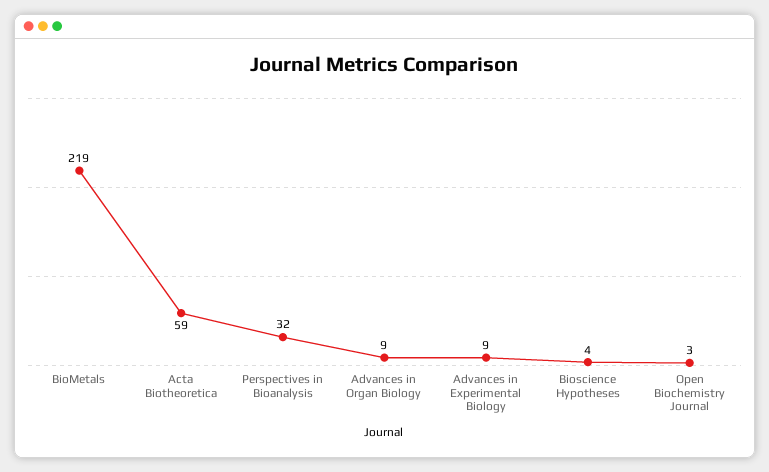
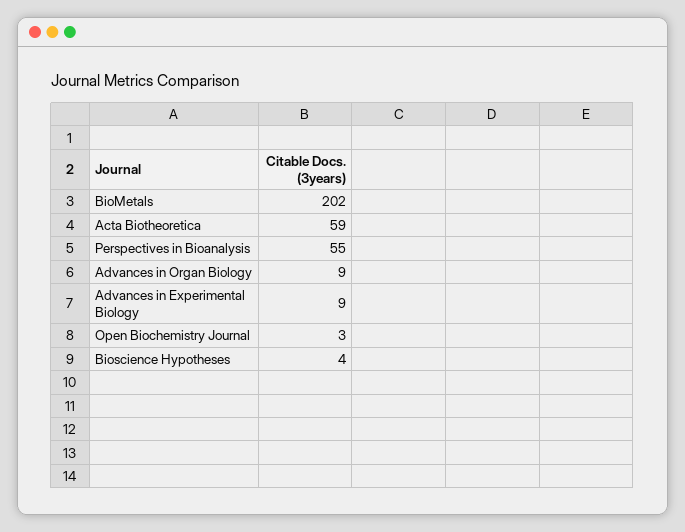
BioMetals: 219 -> 202
Perspectives in Bioanalysis: 32 -> 55

